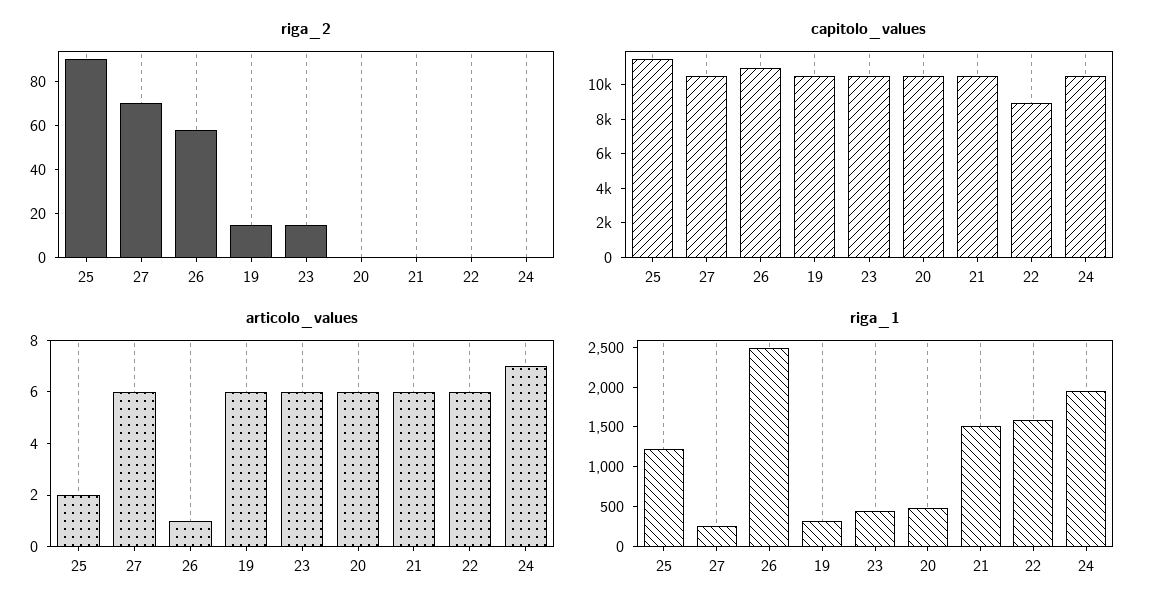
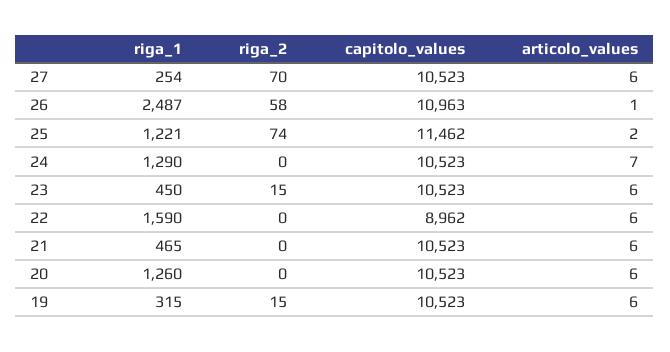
riga_2, 25: 90 -> 74
riga_1, 20: 500 -> 1260
riga_1, 21: 1500 -> 465
riga_1, 24: 2000 -> 1290

